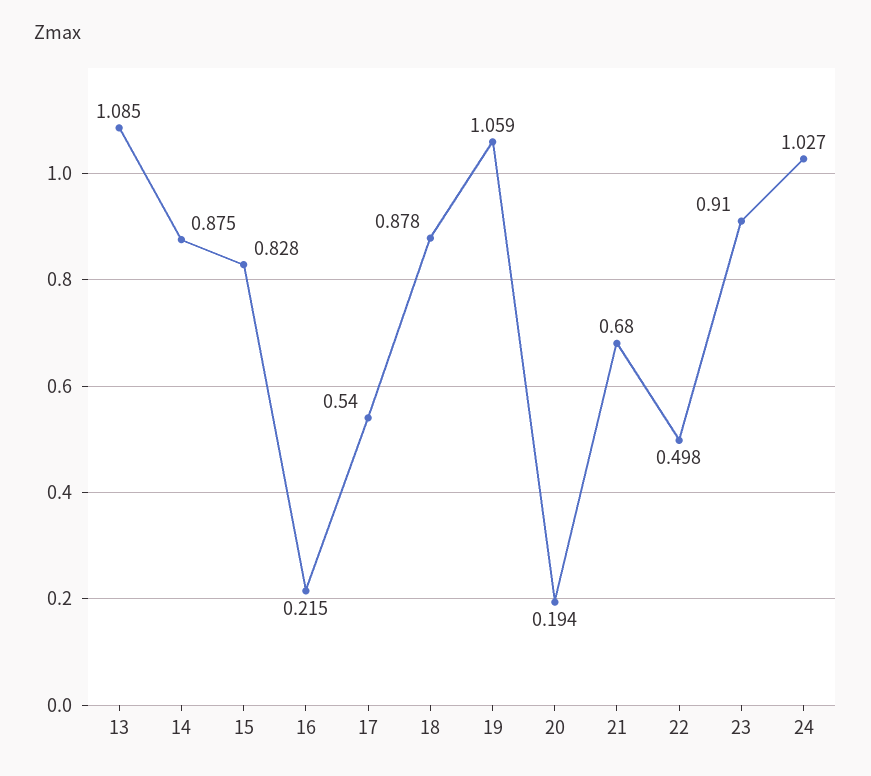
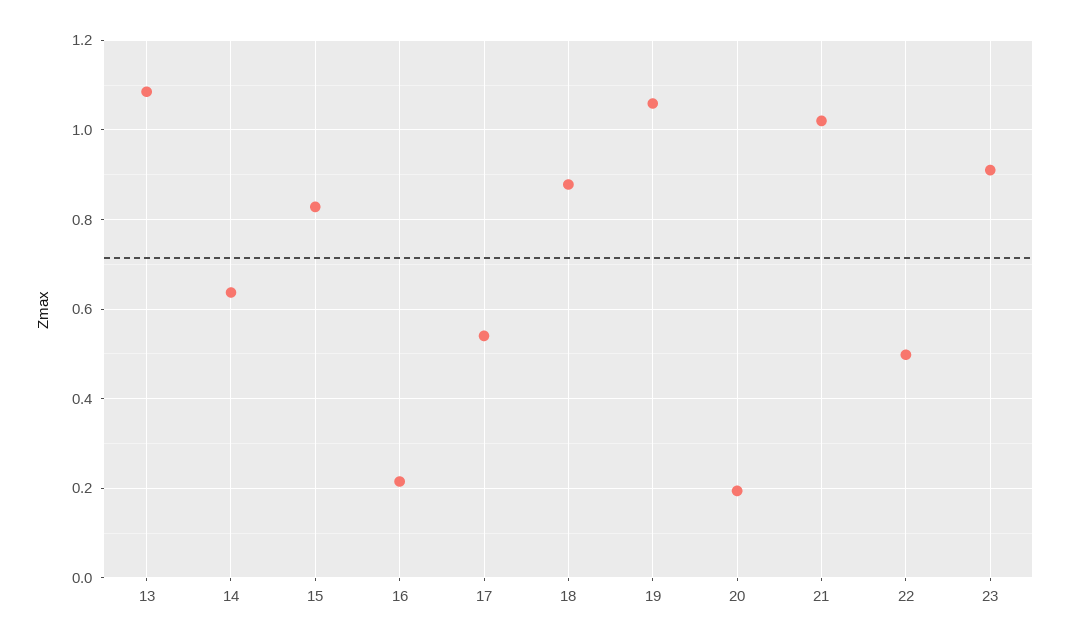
14: 0.875 -> 0.64
21: 0.68 -> 1.02
24: 1.027 -> none

